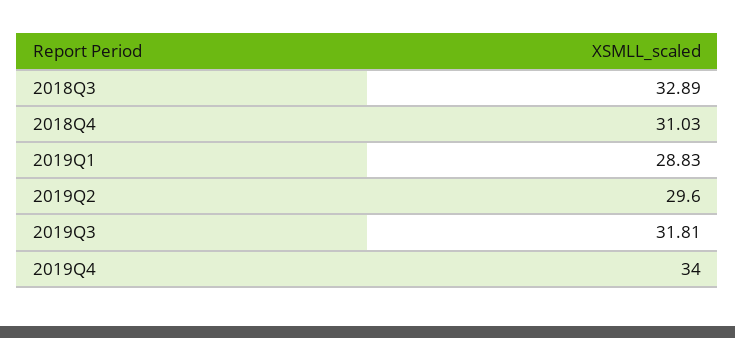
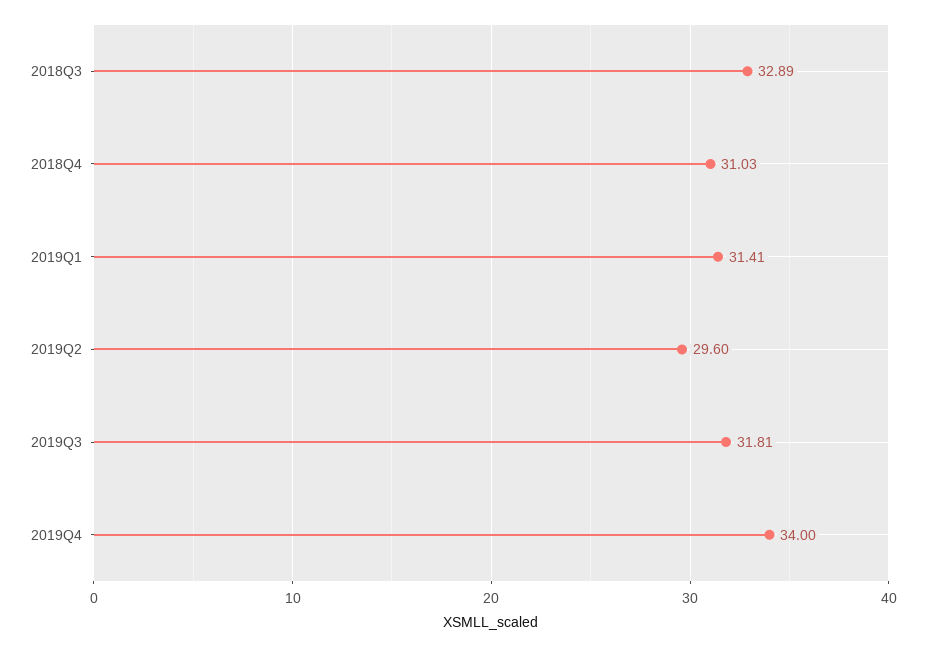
2019Q1: 28.83 -> 31.41

